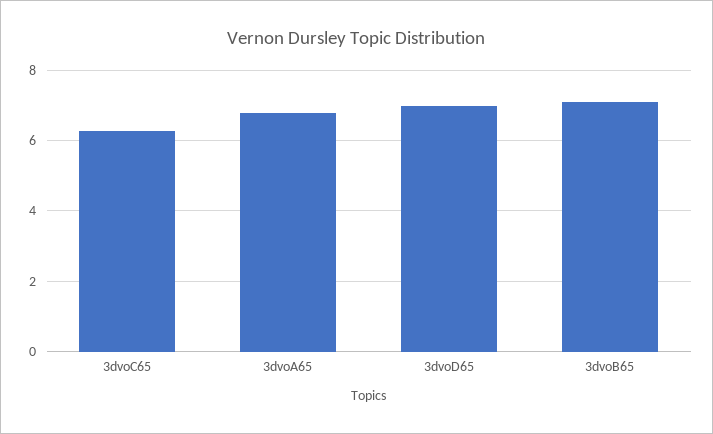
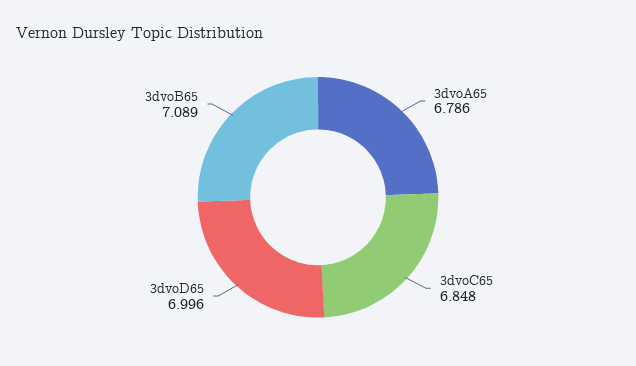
3dvoC65: 6.2 -> 6.848

